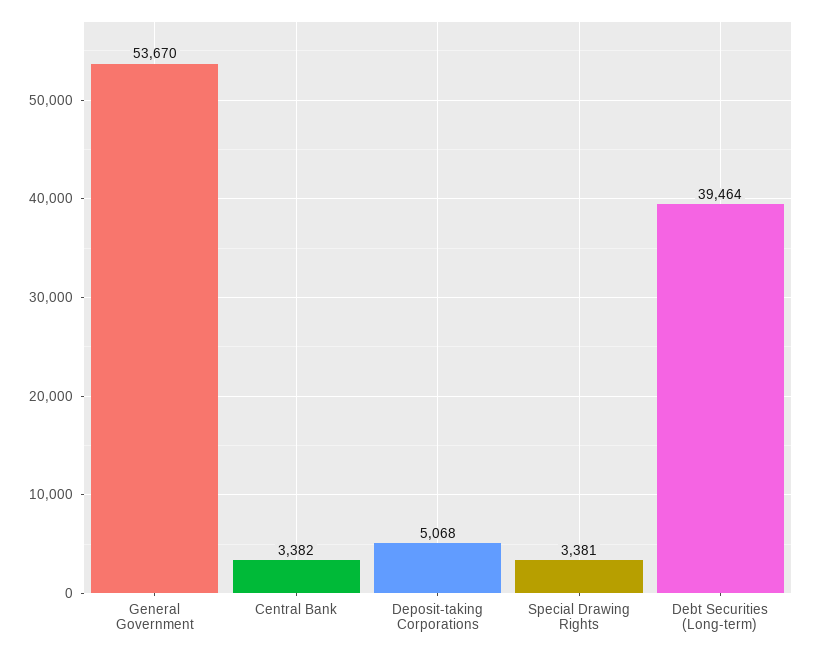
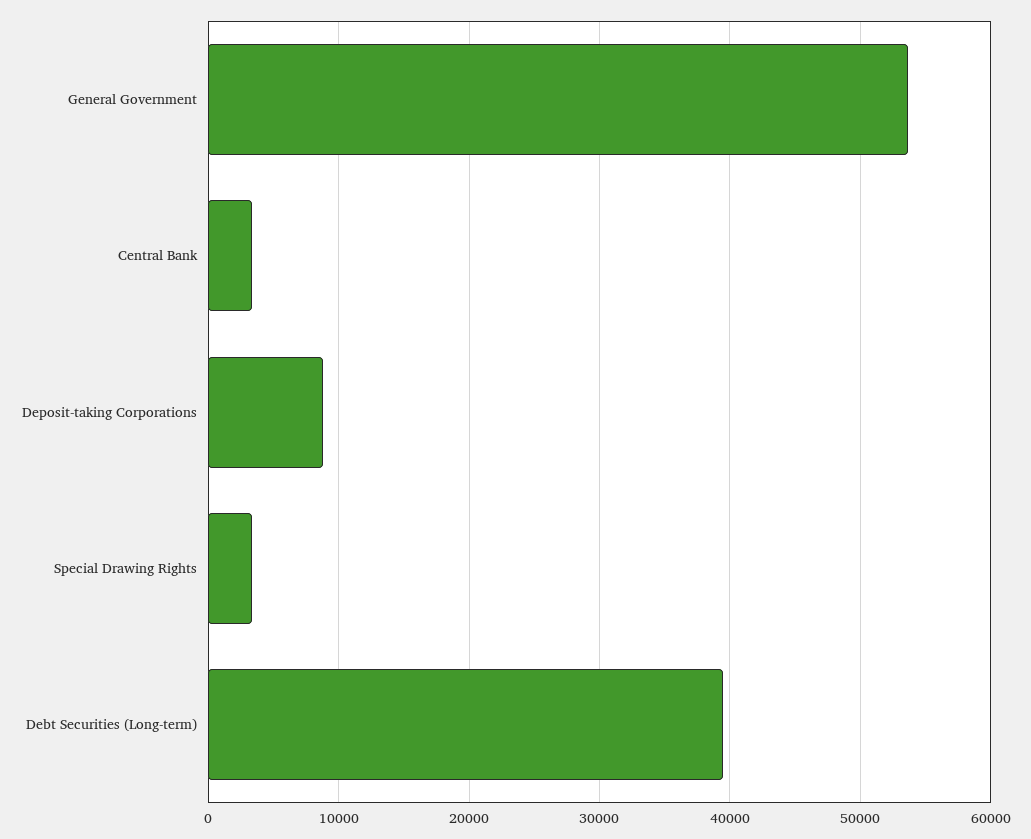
Deposit-taking Corporations: 5068 -> 9000

